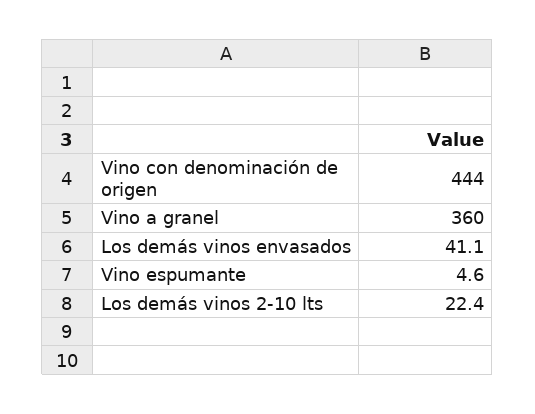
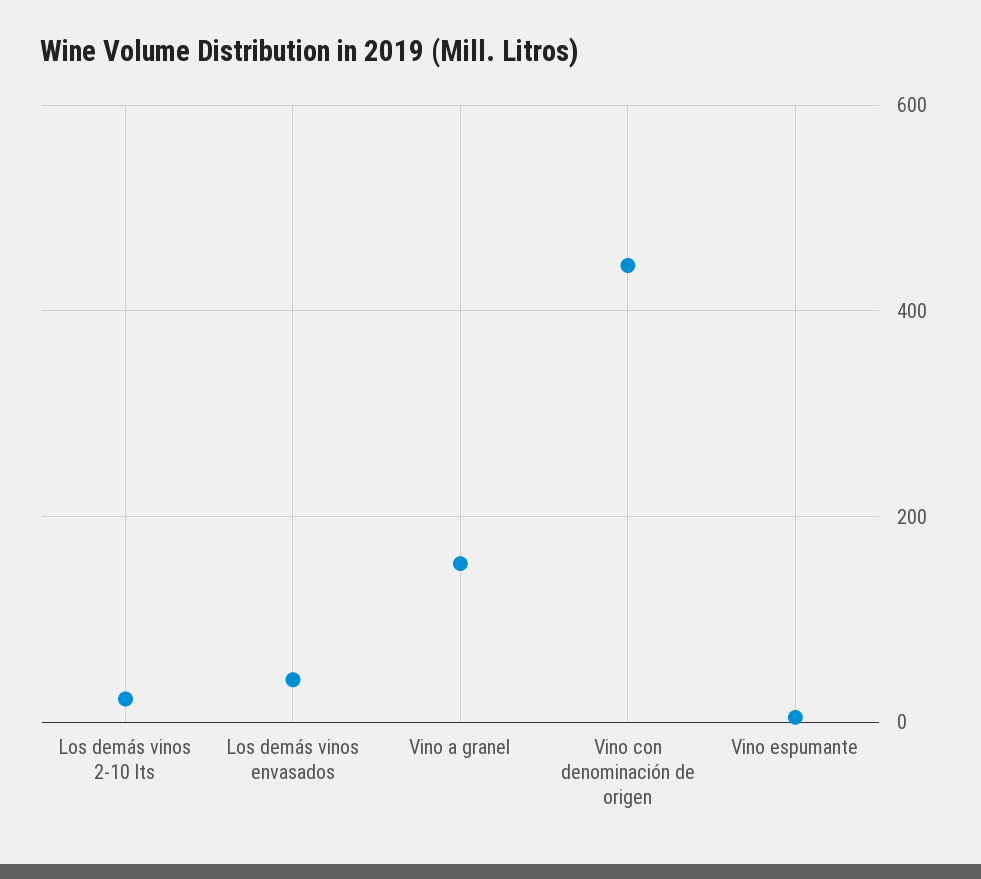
Vino a granel: 360 -> 160

